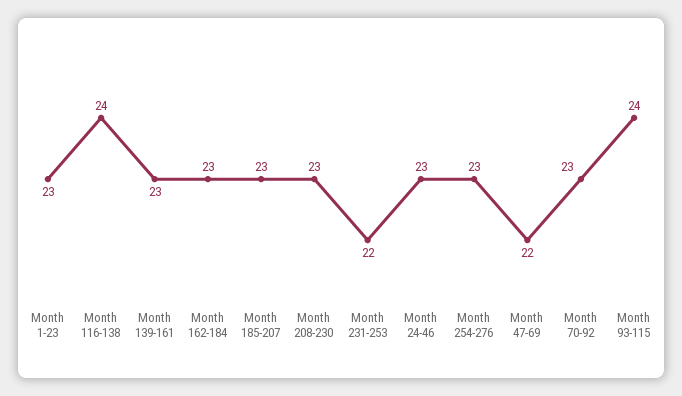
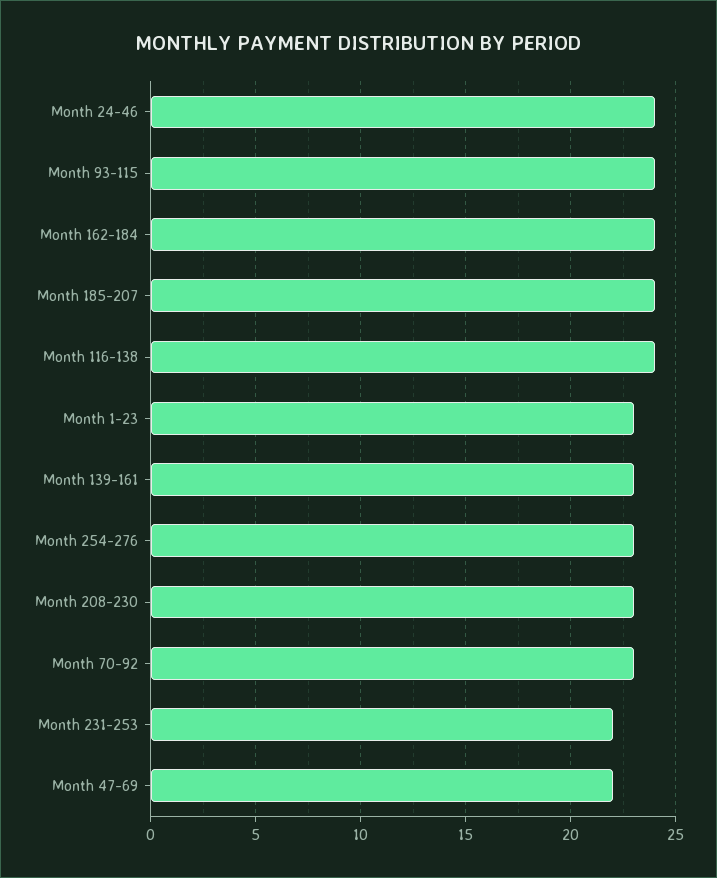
Month 162-184: 23 -> 24
Month 185-207: 23 -> 24
Month 24-46: 23 -> 24

